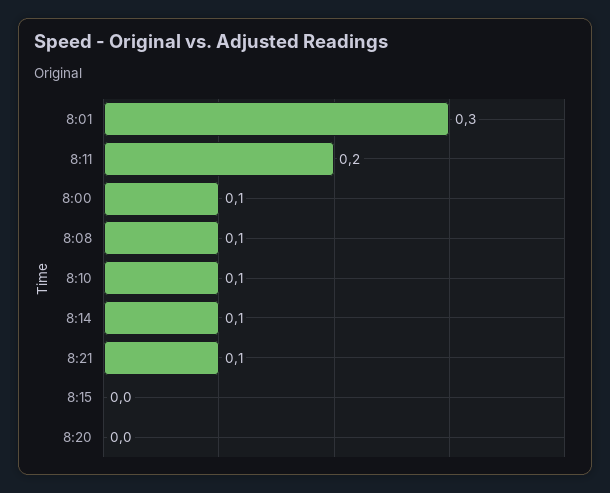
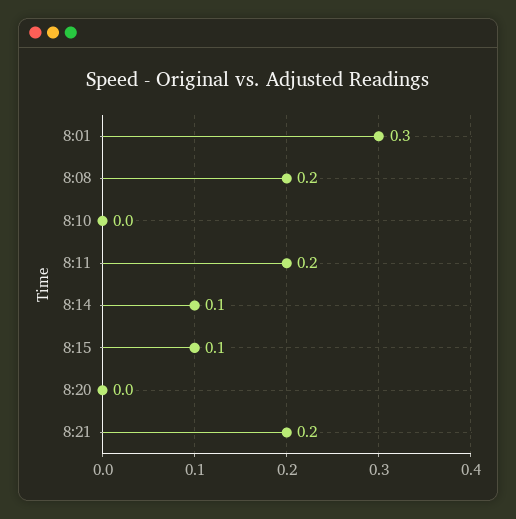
8:00: 0.1 -> none
8:08: 0.1 -> 0.2
8:10: 0.1 -> 0
8:21: 0.1 -> 0.2
8:15: 0 -> 0.1

